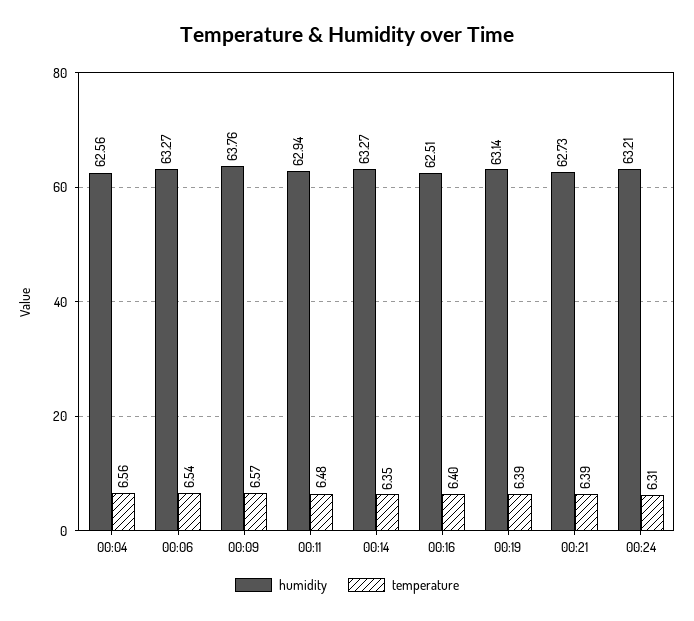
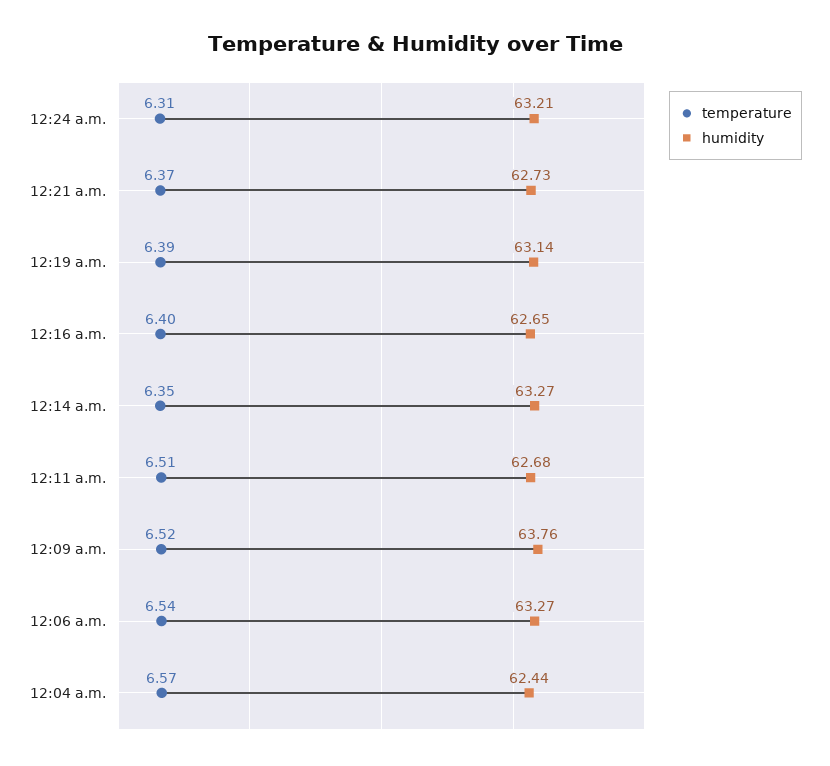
humidity, 00:04: 62.56 -> 62.44
temperature, 00:04: 6.56 -> 6.57
temperature, 00:09: 6.57 -> 6.52
humidity, 00:11: 62.94 -> 62.68
temperature, 00:11: 6.48 -> 6.51
humidity, 00:16: 62.51 -> 62.65
temperature, 00:21: 6.39 -> 6.37

